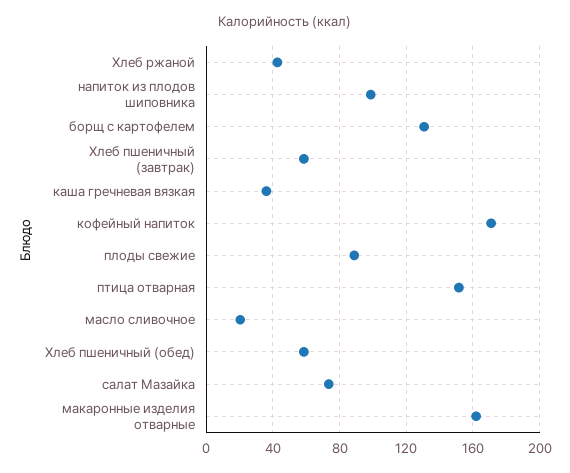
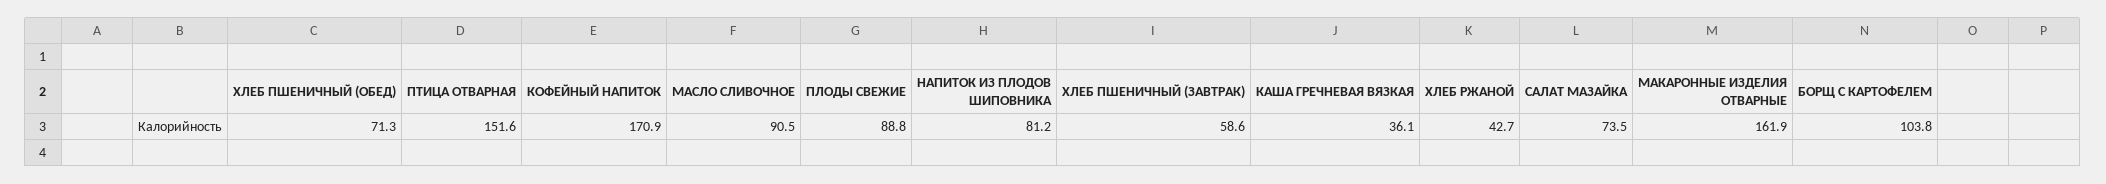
напиток из плодов шиповника: 100 -> 81.2
борщ с картофелем: 130 -> 103.8
масло сливочное: 20 -> 90.5
Хлеб пшеничный (обед): 60 -> 71.3

